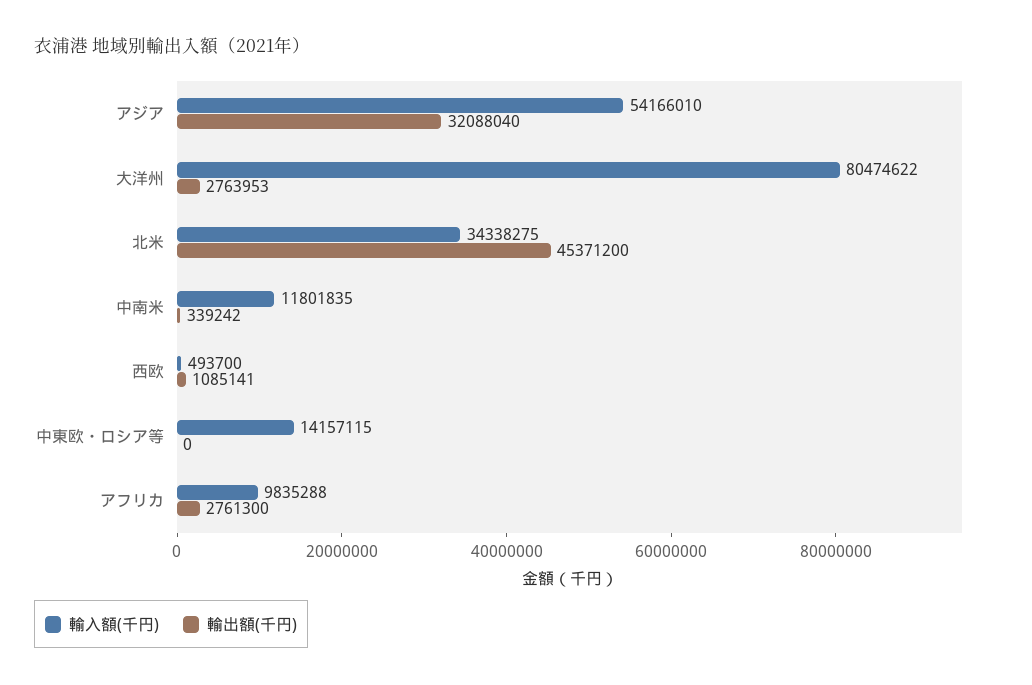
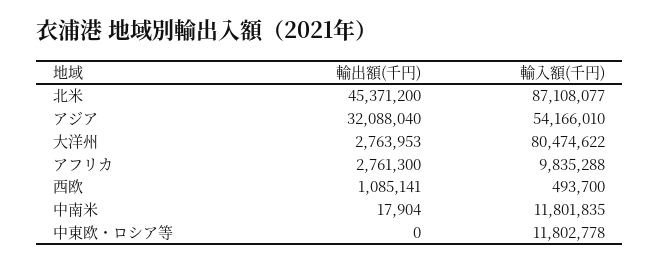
輸入額(千円), 北米: 34338275 -> 87108077
輸出額(千円), 中南米: 339242 -> 17904
輸入額(千円), 中東欧・ロシア等: 14157115 -> 11802778

